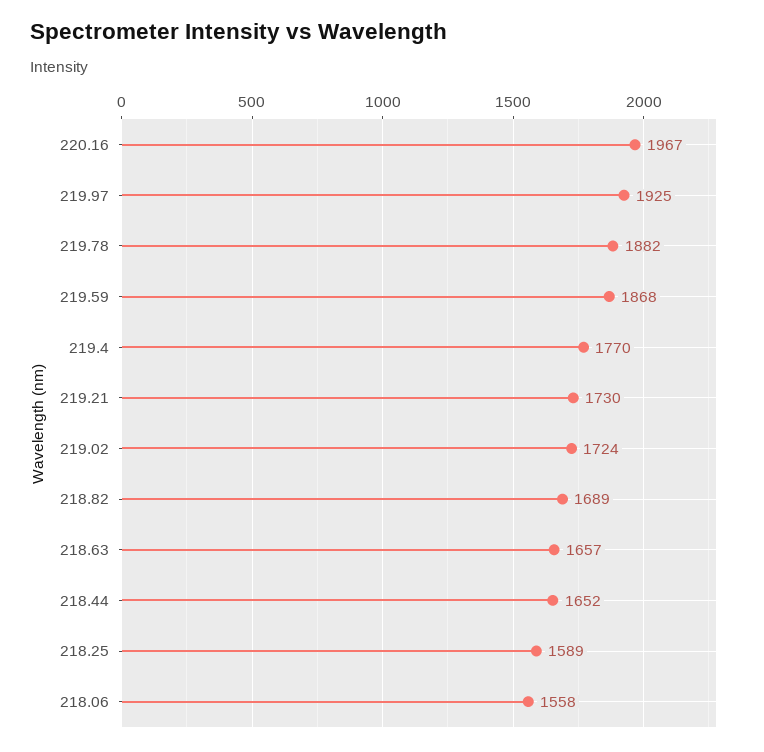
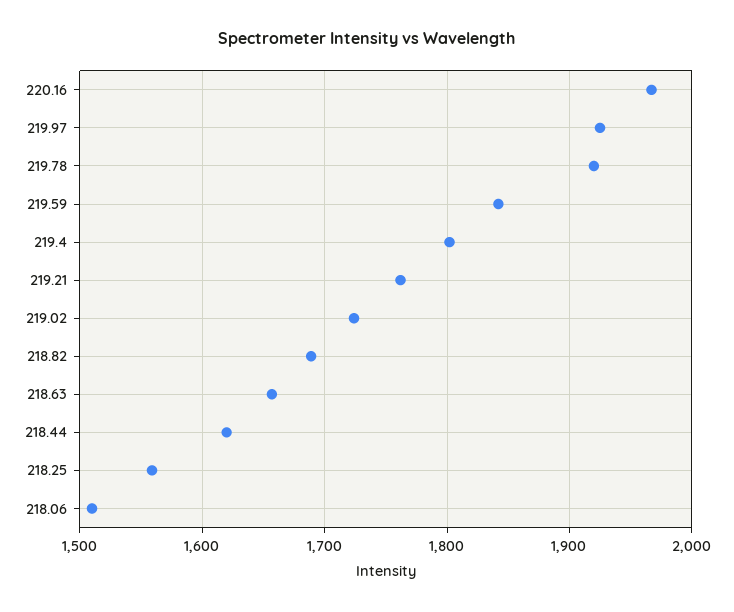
219.78: 1882 -> 1920
219.59: 1868 -> 1840
219.4: 1770 -> 1800
219.21: 1730 -> 1760
218.44: 1652 -> 1620
218.25: 1589 -> 1560
218.06: 1558 -> 1510

